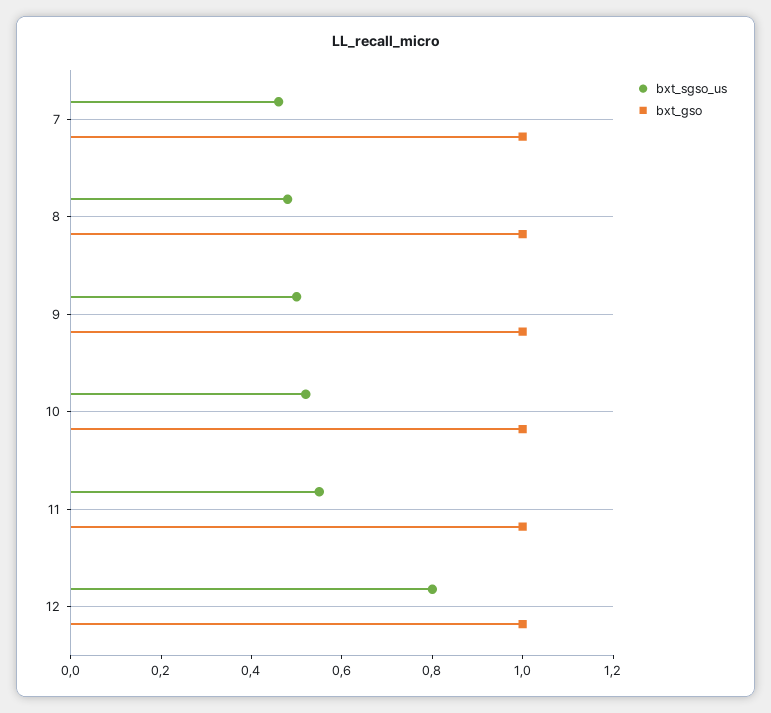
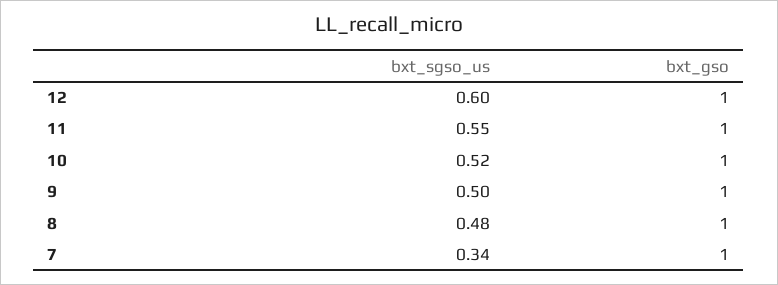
bxt_sgso_us, 7: 0.45 -> 0.34
bxt_sgso_us, 12: 0.8 -> 0.6

